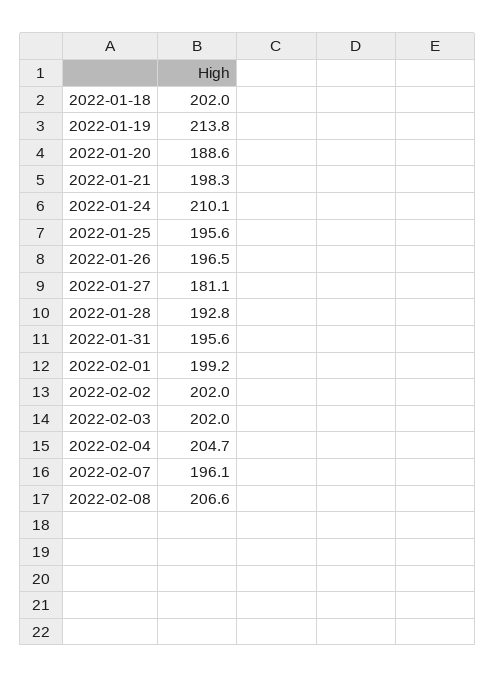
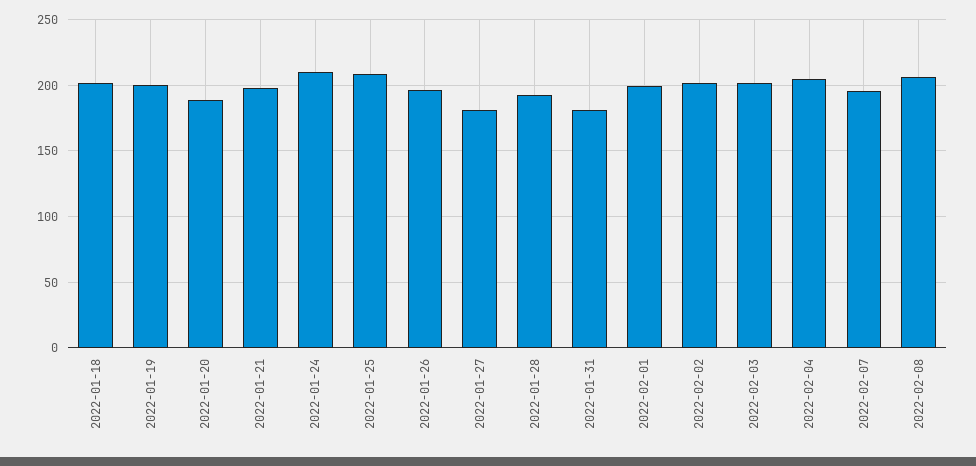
2022-01-19: 213.8 -> 200
2022-01-25: 195.6 -> 210
2022-01-31: 195.6 -> 180

